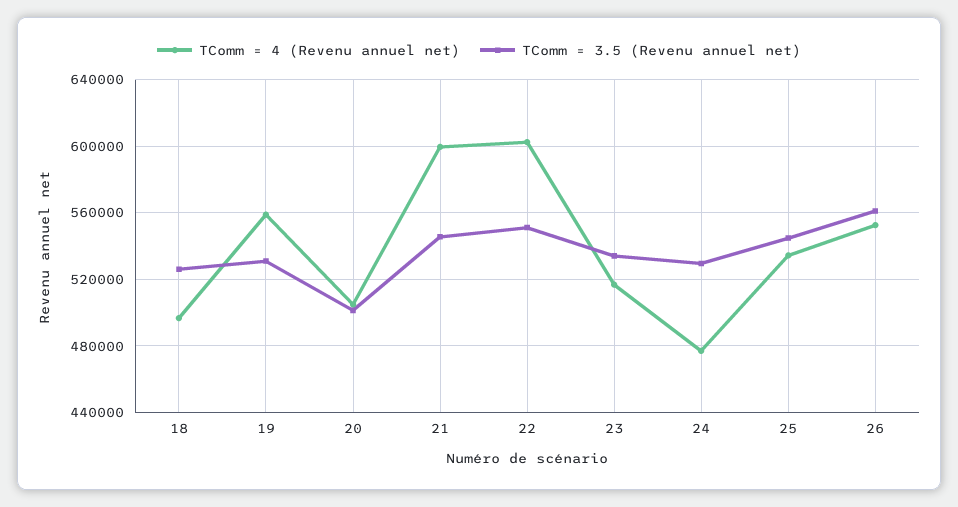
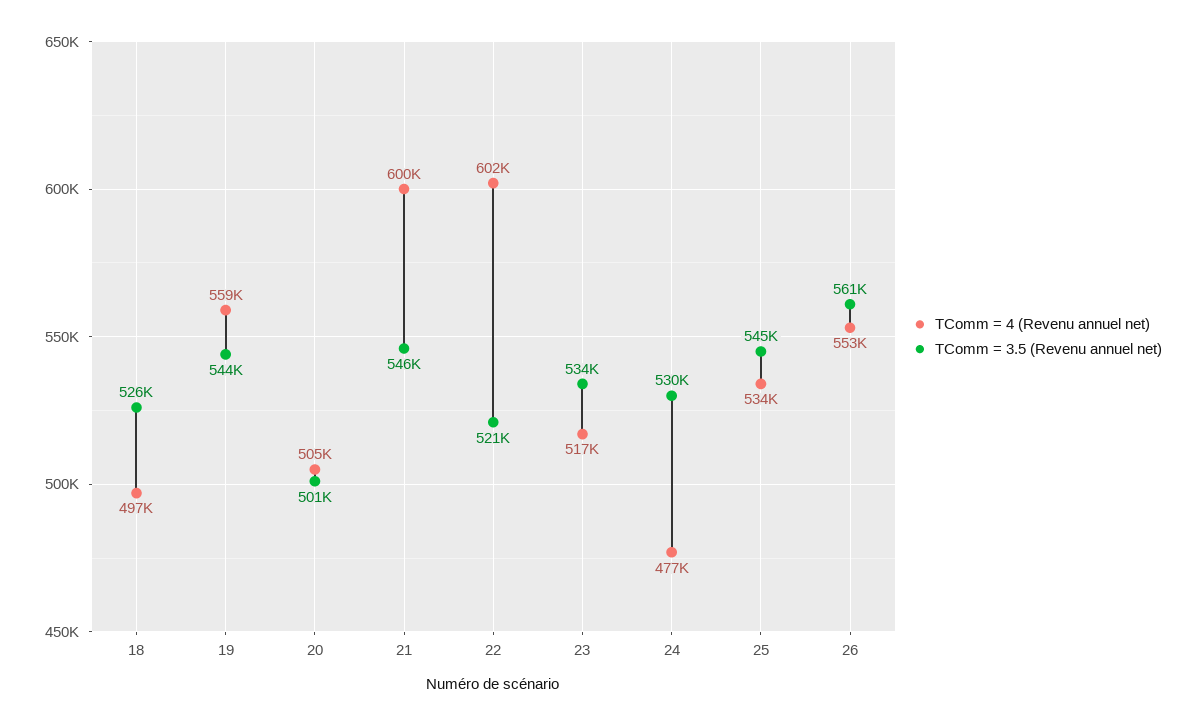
TComm = 3.5 (Revenu annuel net), 19: 530000 -> 544000
TComm = 3.5 (Revenu annuel net), 22: 550000 -> 521000

